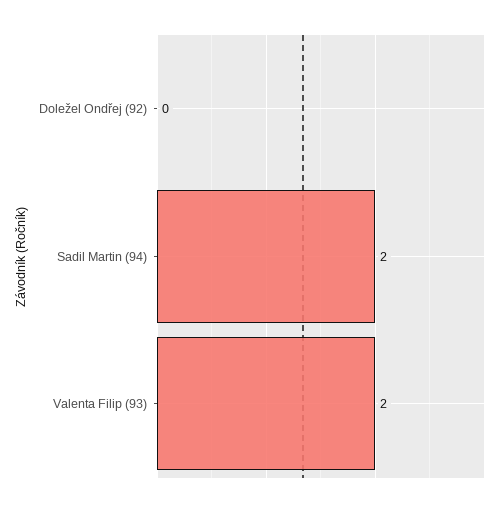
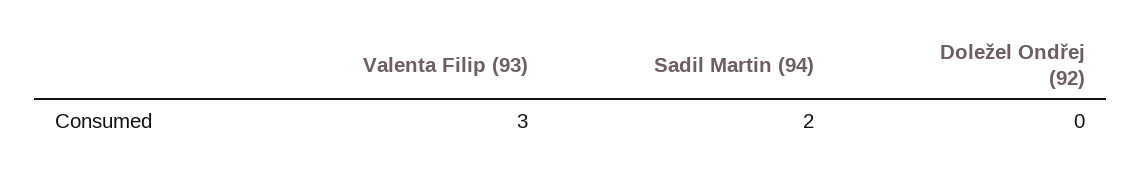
Valenta Filip (93): 2 -> 3

